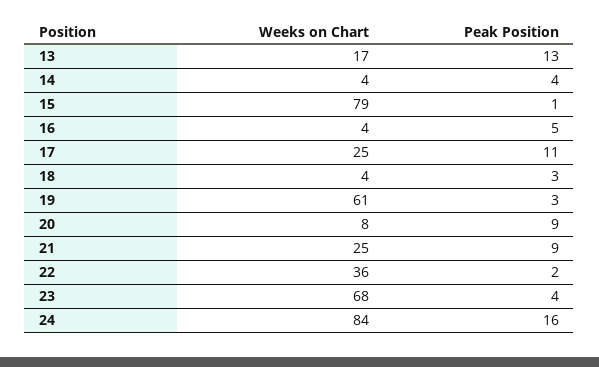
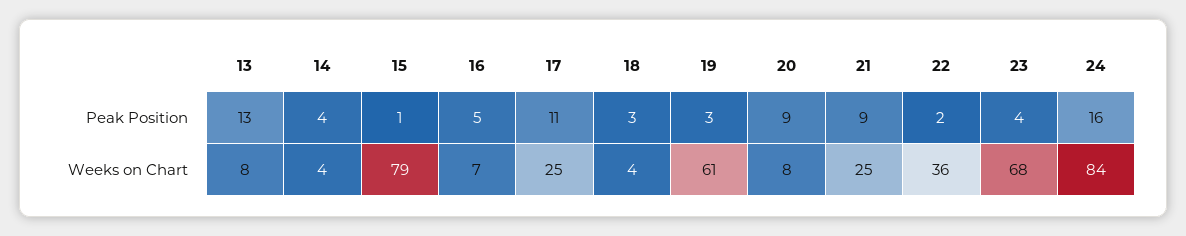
Weeks on Chart, 13: 17 -> 8
Weeks on Chart, 16: 4 -> 7

